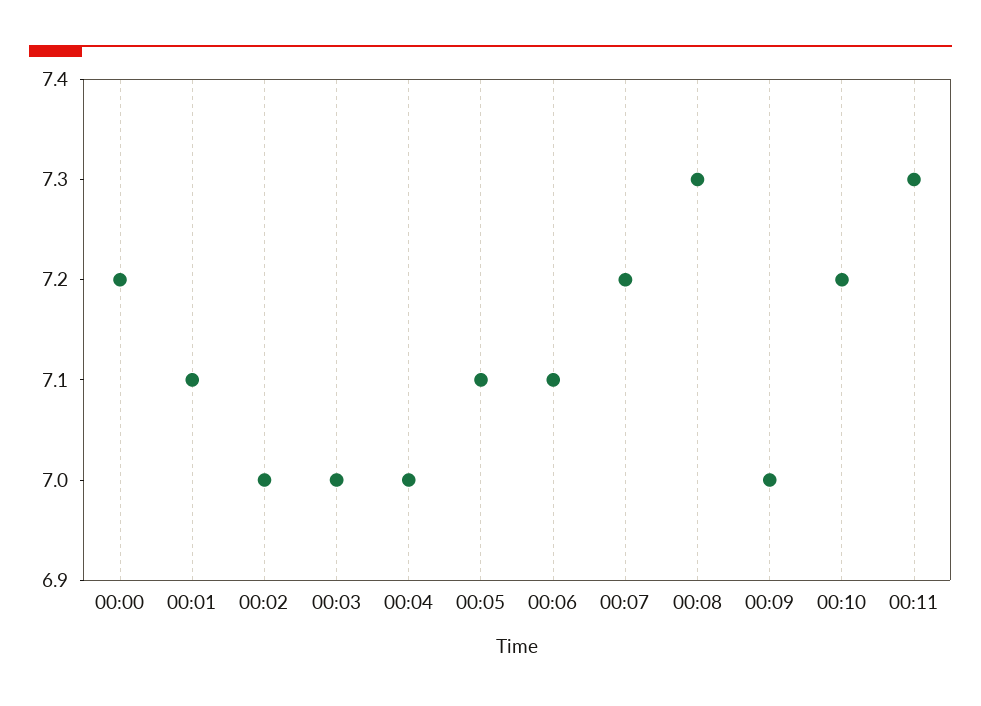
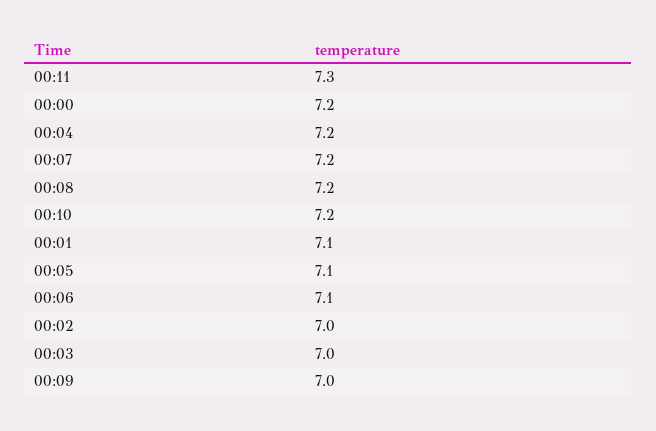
00:04: 7 -> 7.2
00:08: 7.3 -> 7.2

